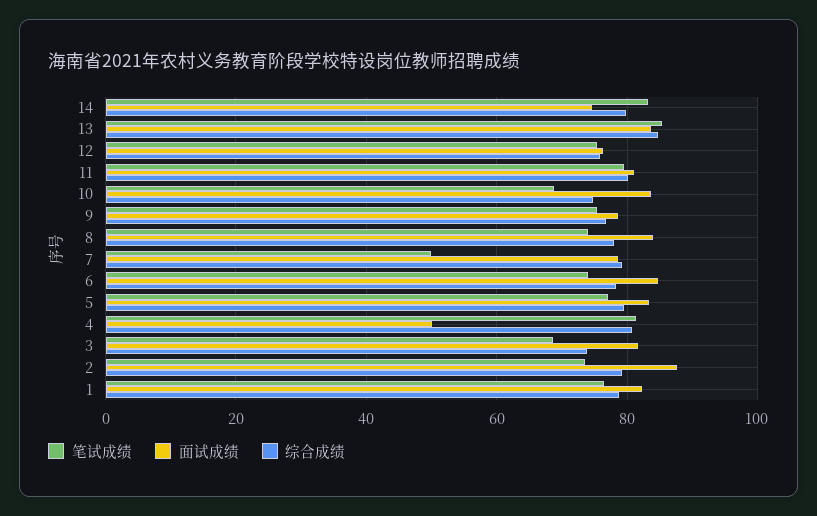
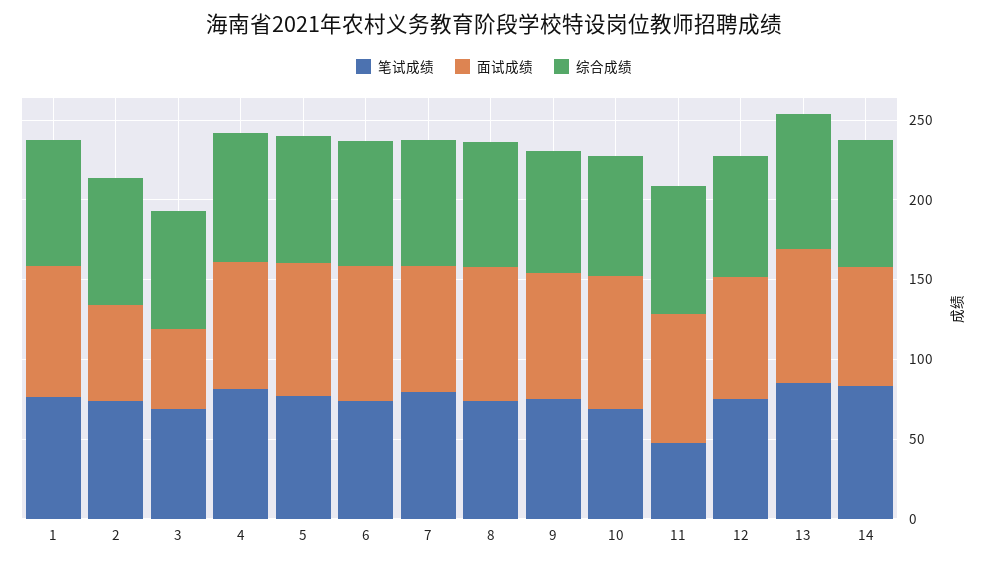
笔试成绩, 11: 80 -> 50
笔试成绩, 7: 50 -> 80
面试成绩, 4: 50 -> 80
面试成绩, 3: 82 -> 50
面试成绩, 2: 88 -> 60

